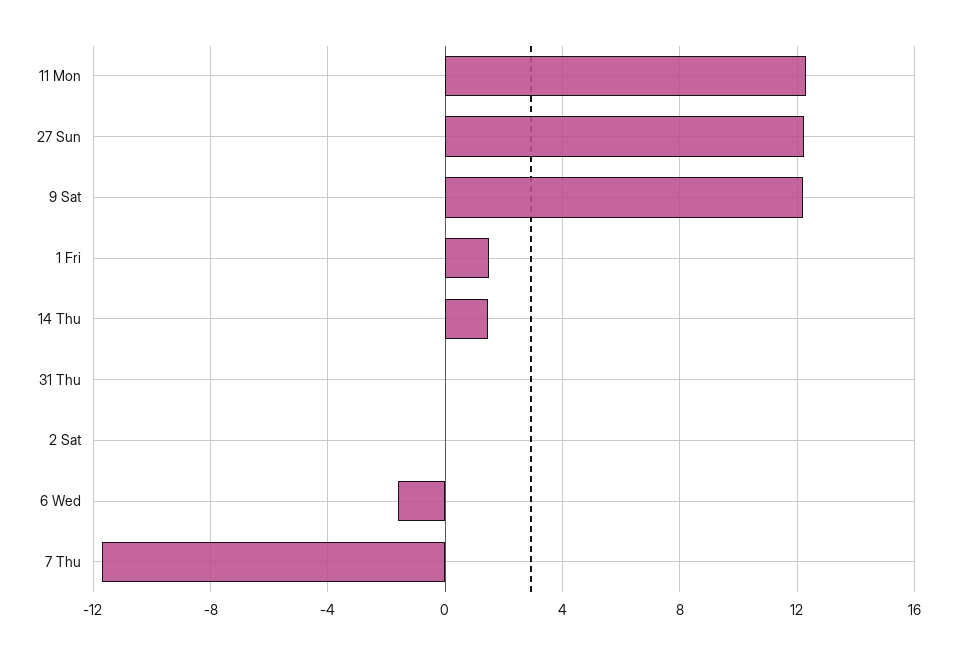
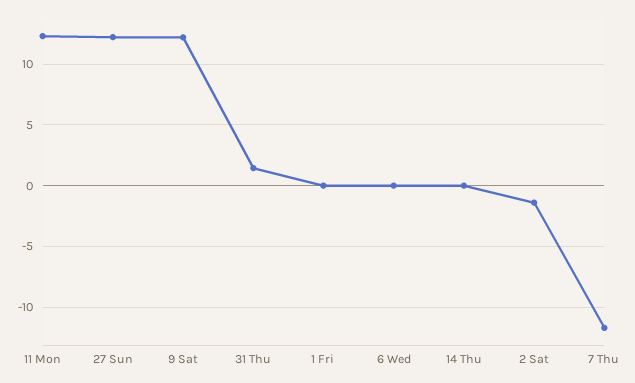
1 Fri: 1.5 -> 0
14 Thu: 1.5 -> 0
31 Thu: 0 -> 1.5
2 Sat: 0 -> -1.5
6 Wed: -1.5 -> 0

